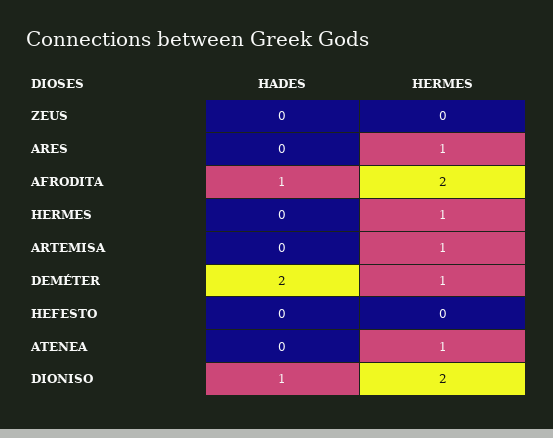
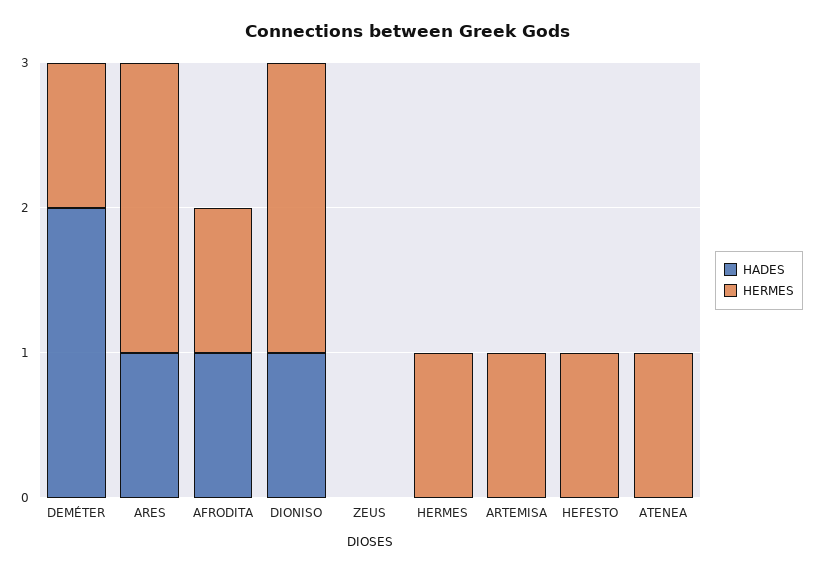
HADES, ARES: 0 -> 1
HERMES, ARES: 1 -> 2
HERMES, AFRODITA: 2 -> 1
HERMES, HEFESTO: 0 -> 1

